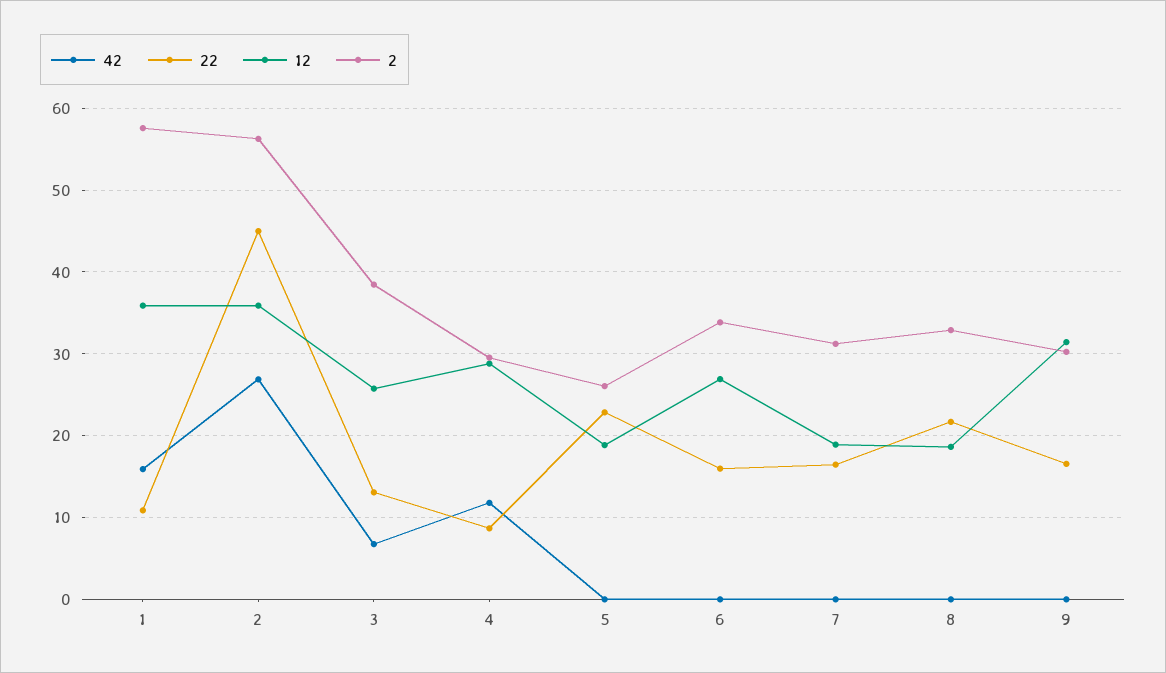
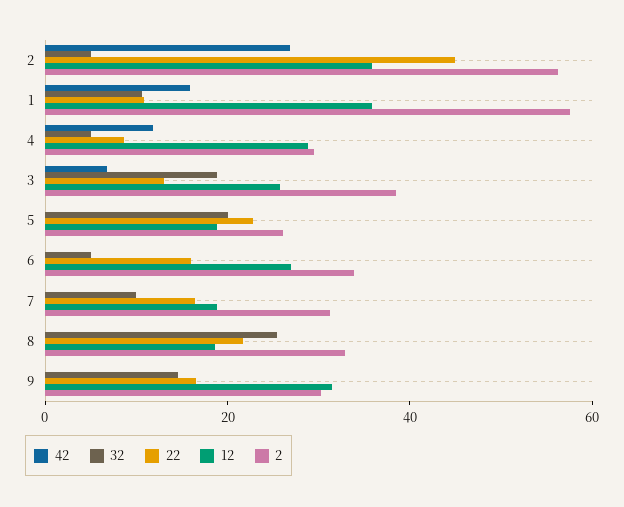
32, 2: none -> 5
32, 1: none -> 10
32, 4: none -> 5
32, 3: none -> 20
32, 5: none -> 20
32, 6: none -> 5
32, 7: none -> 10
32, 8: none -> 25
32, 9: none -> 15

